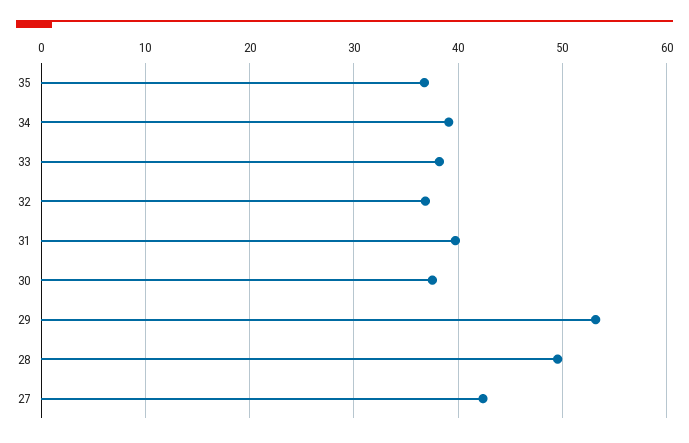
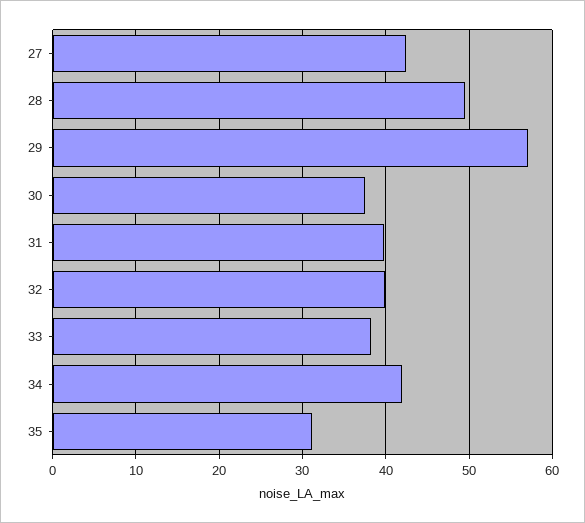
35: 37 -> 31
34: 39 -> 42
32: 37 -> 40
29: 53 -> 57

